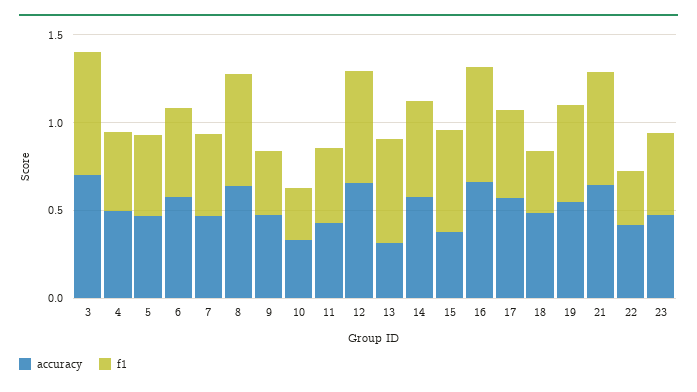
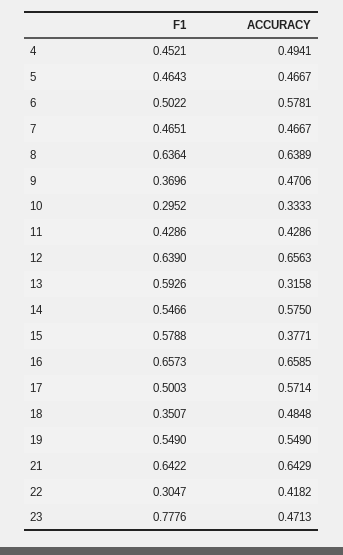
accuracy, 3: 0.7 -> none
f1, 3: 0.7 -> none
f1, 23: 0.5 -> 0.7776

